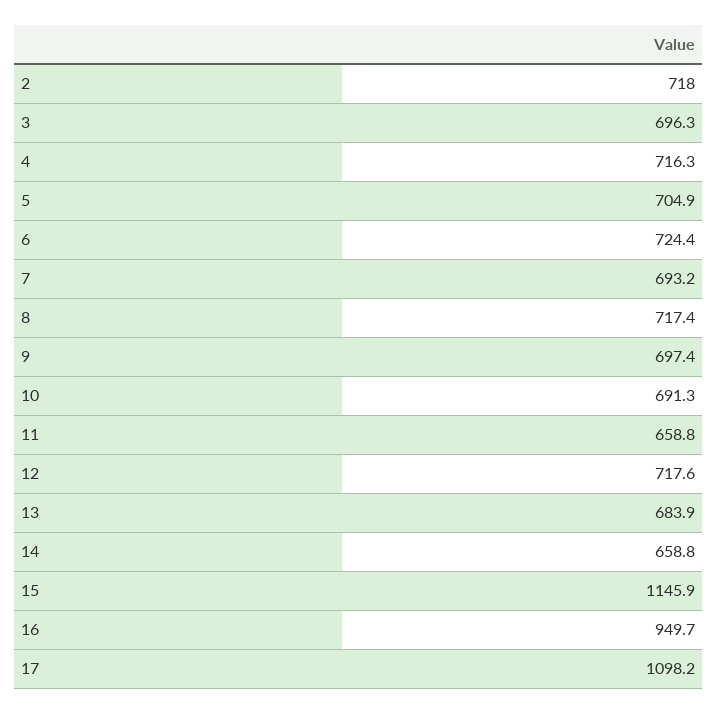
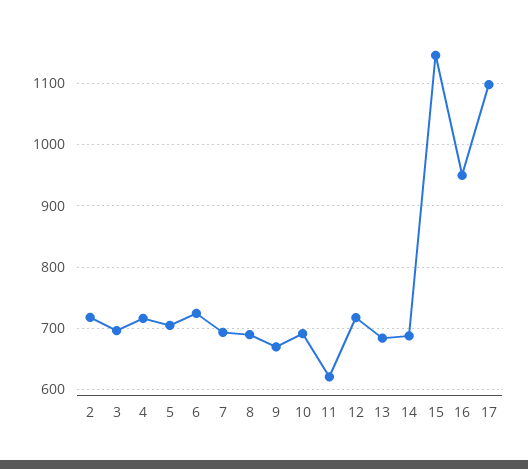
8: 717.4 -> 690
9: 697.4 -> 670
11: 658.8 -> 620
14: 658.8 -> 690

